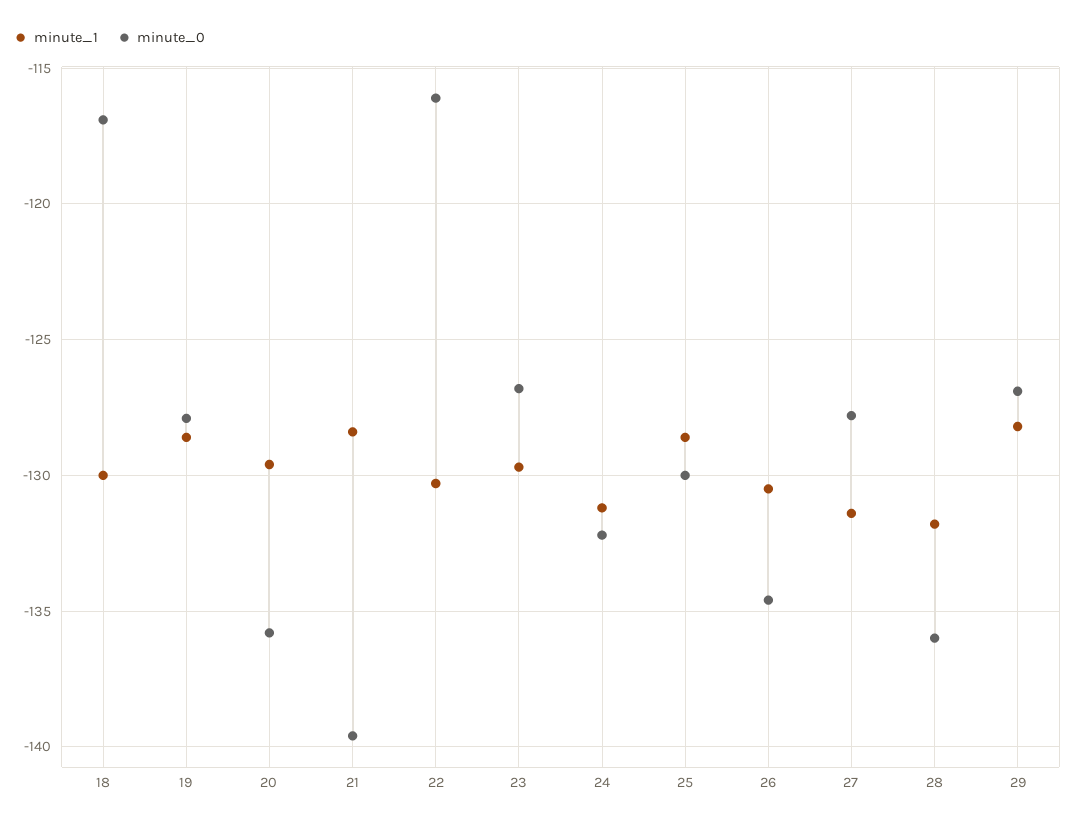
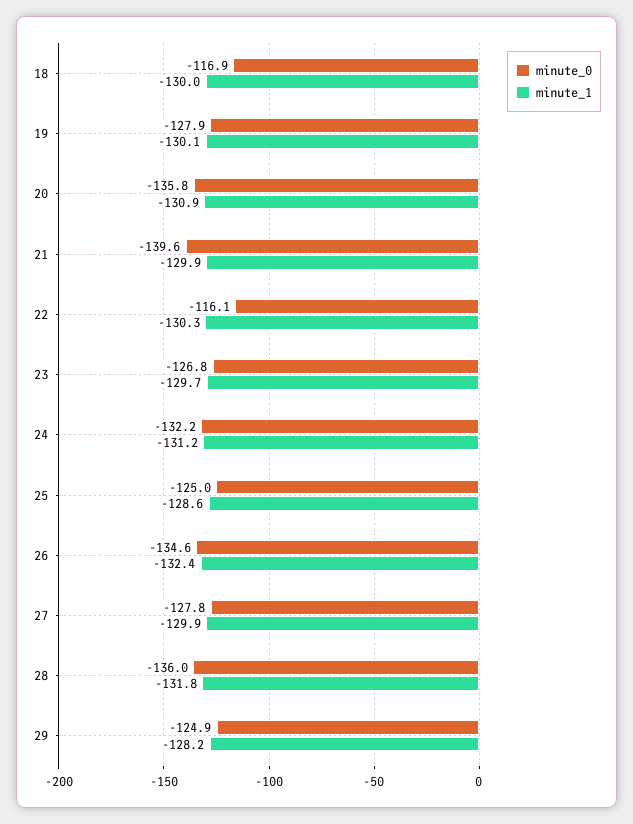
minute_1, 19: -128.5 -> -130.1
minute_1, 20: -129.5 -> -130.9
minute_1, 21: -128.5 -> -129.9
minute_0, 25: -130 -> -125
minute_1, 26: -130.5 -> -132.4
minute_1, 27: -131.5 -> -129.9
minute_0, 29: -127 -> -124.9

